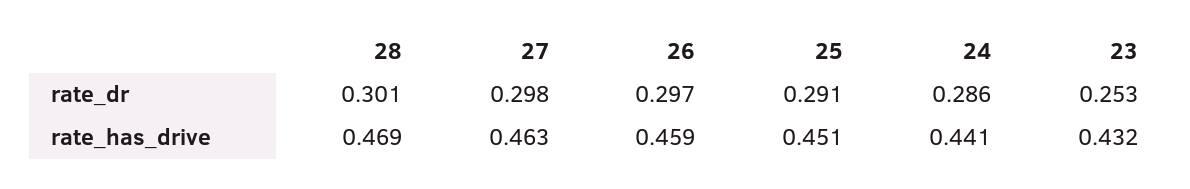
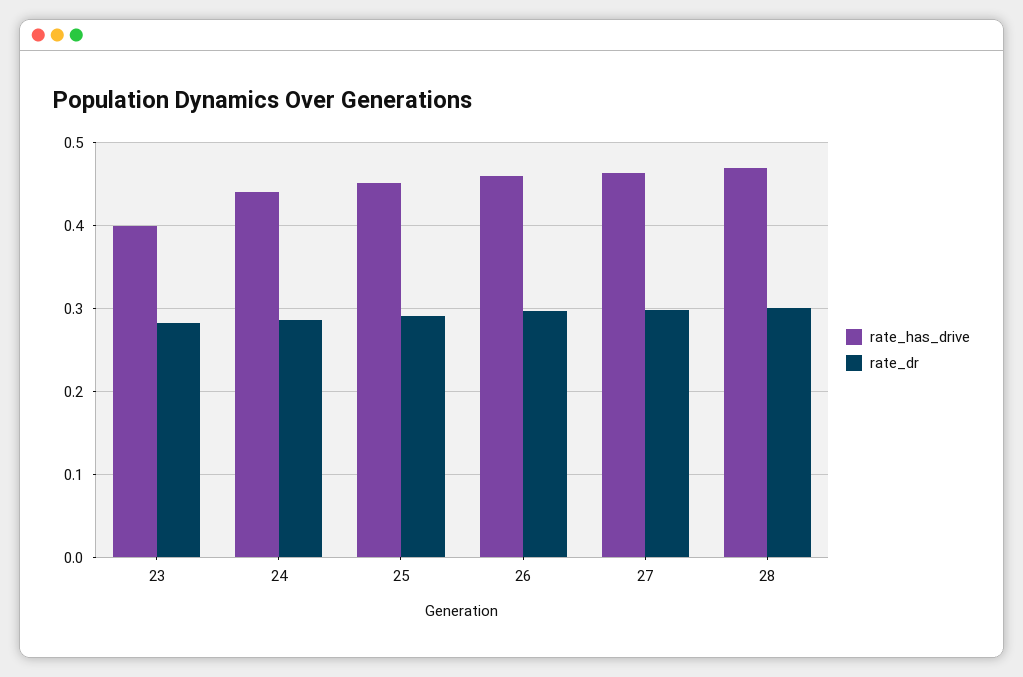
rate_dr, 23: 0.253 -> 0.28
rate_has_drive, 23: 0.432 -> 0.4

